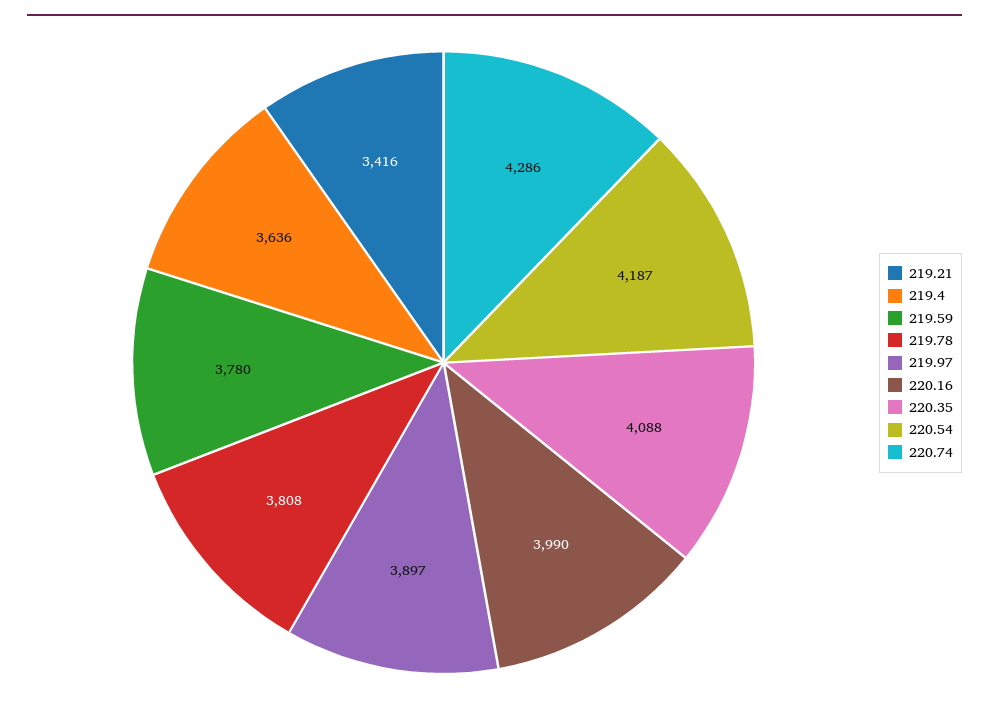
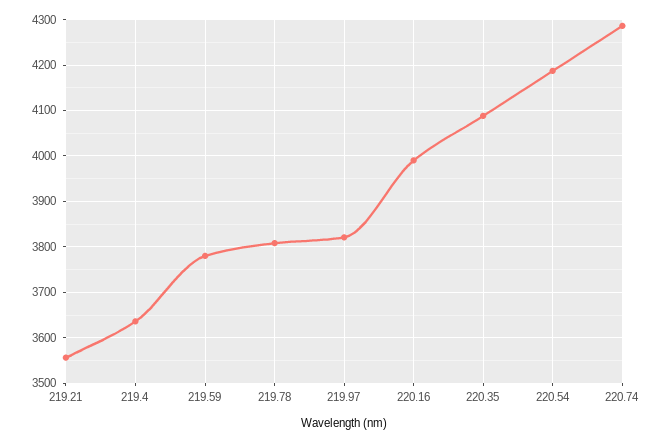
219.21: 3416 -> 3560
219.97: 3897 -> 3820

